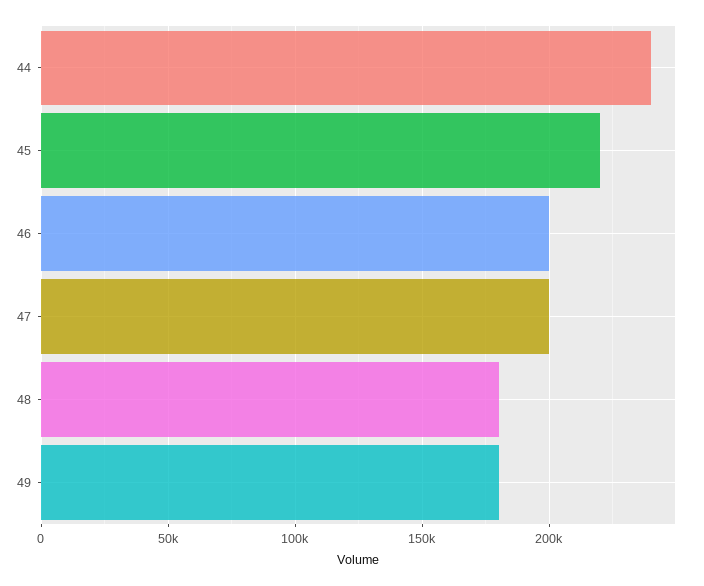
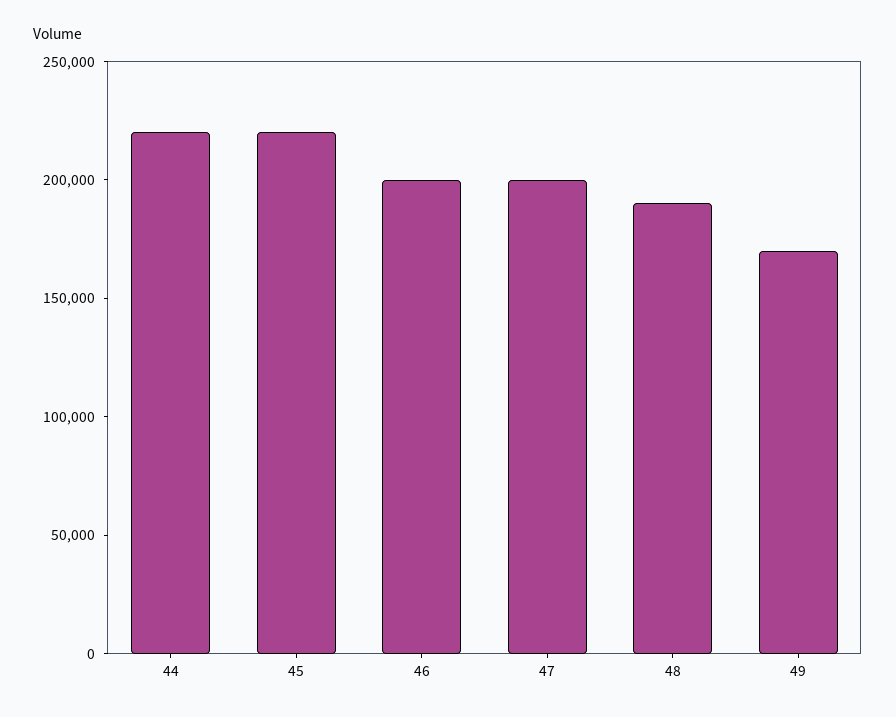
44: 240000 -> 220000
48: 180000 -> 190000
49: 180000 -> 170000

